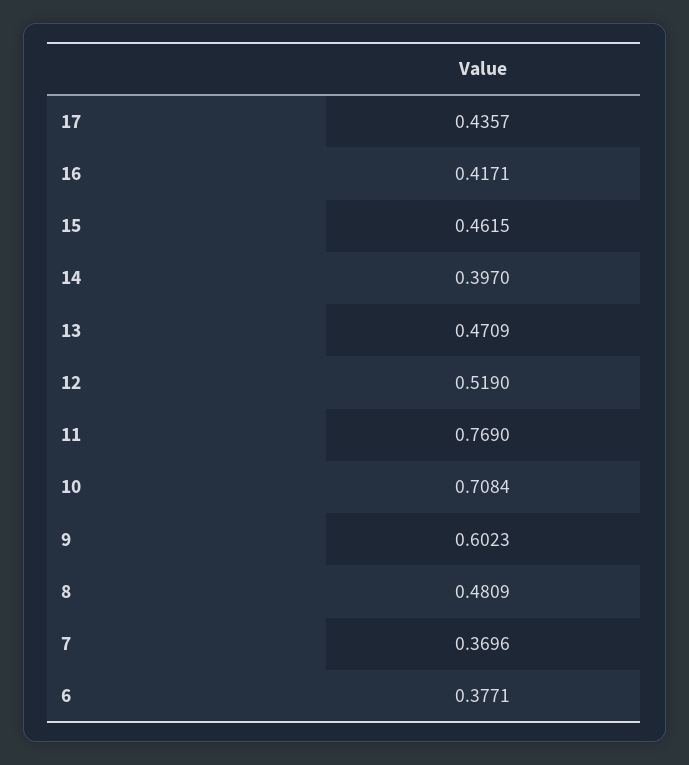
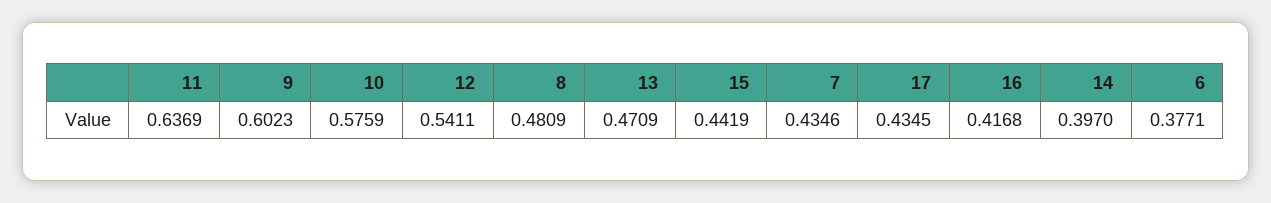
17: 0.4357 -> 0.4345
16: 0.4171 -> 0.4168
15: 0.4615 -> 0.4419
12: 0.519 -> 0.5411
11: 0.769 -> 0.6369
10: 0.7084 -> 0.5759
7: 0.3696 -> 0.4346

